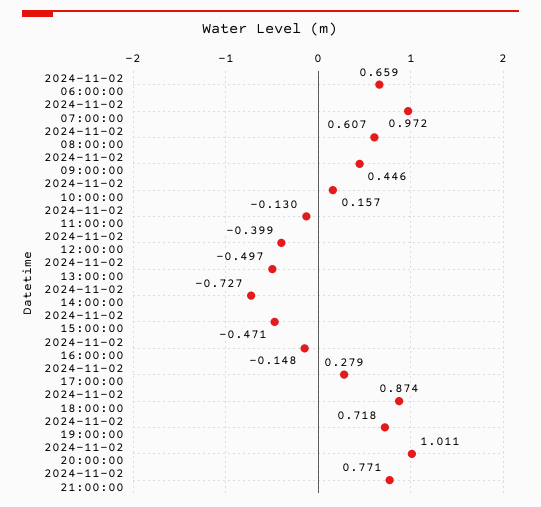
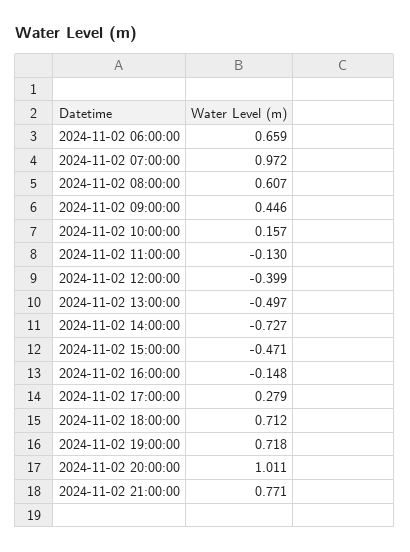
2024-11-02 18:00:00: 0.874 -> 0.712

